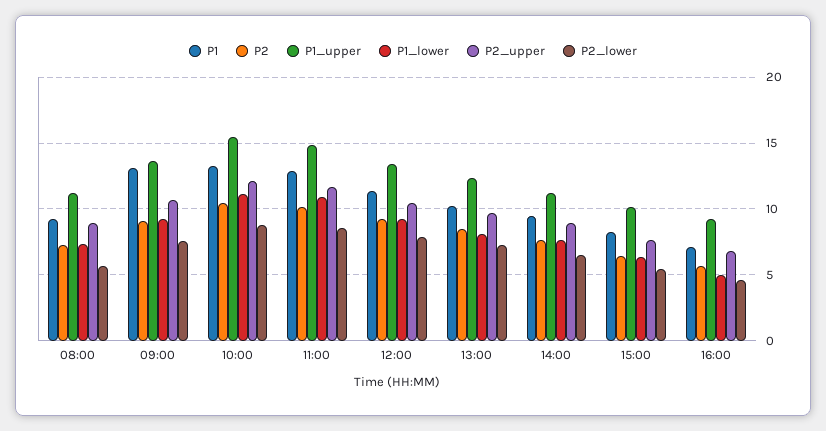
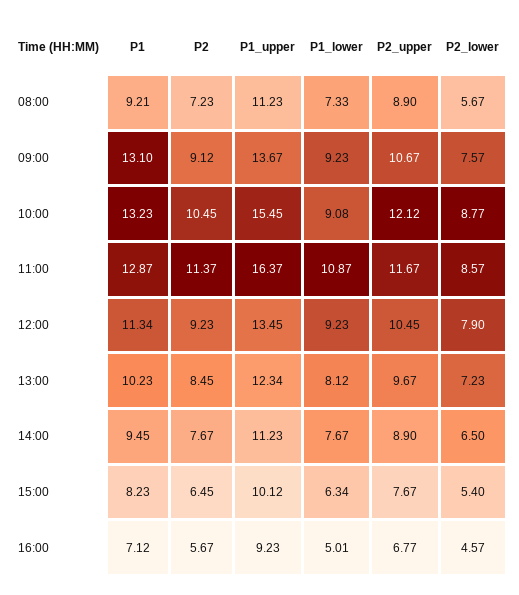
P1_lower, 10:00: 11 -> 9.08
P2, 11:00: 10 -> 11.37
P1_upper, 11:00: 15 -> 16.37

